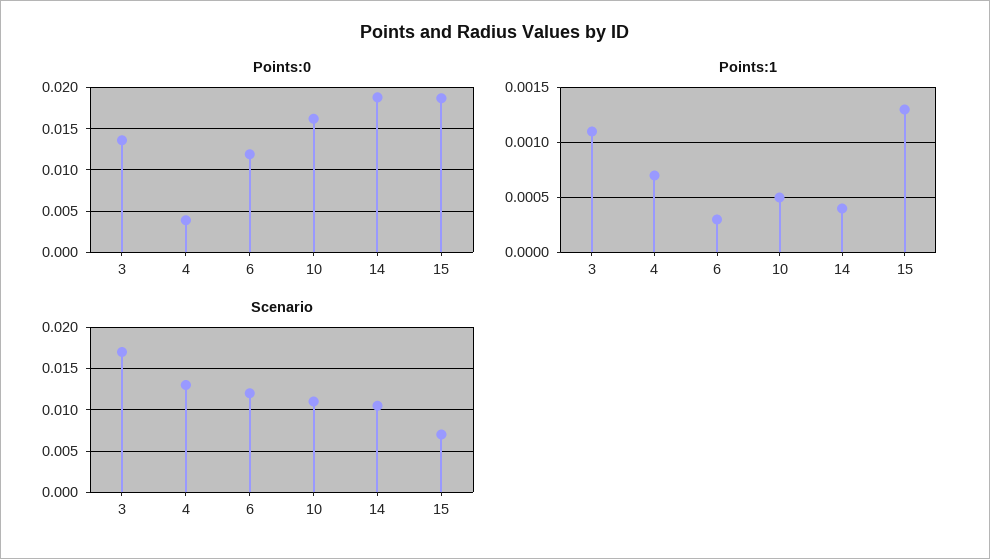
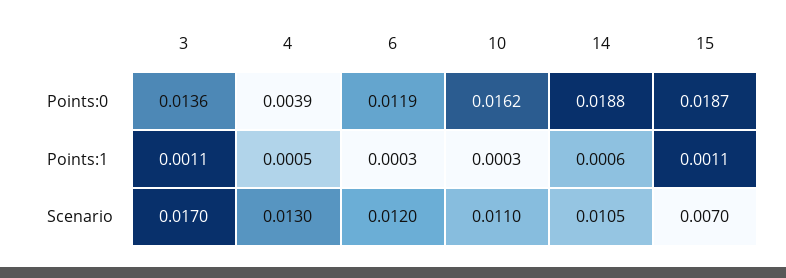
Points:1, 4: 0.0007 -> 0.0005
Points:1, 10: 0.0005 -> 0.0003
Points:1, 14: 0.0004 -> 0.0006
Points:1, 15: 0.0013 -> 0.0011

